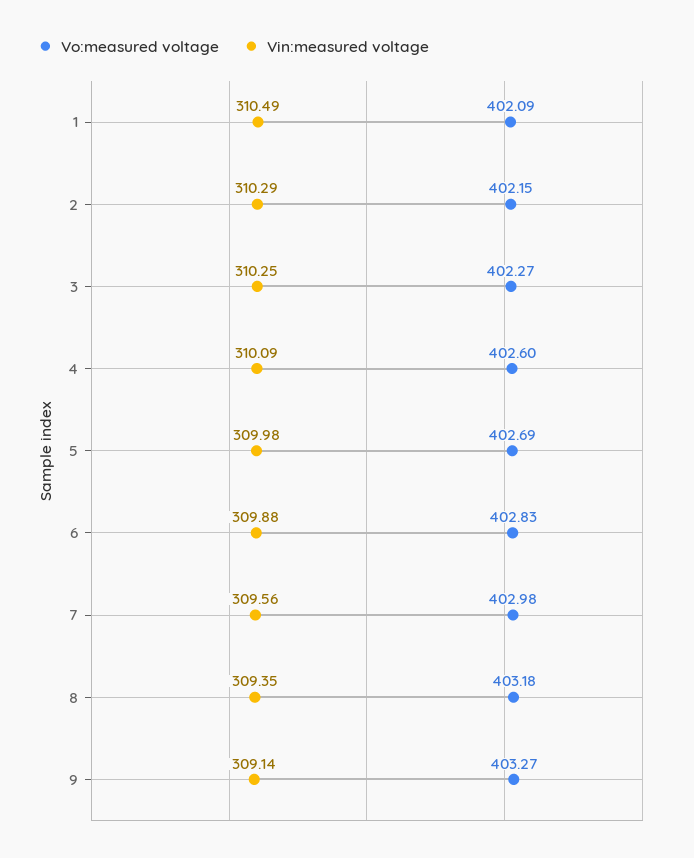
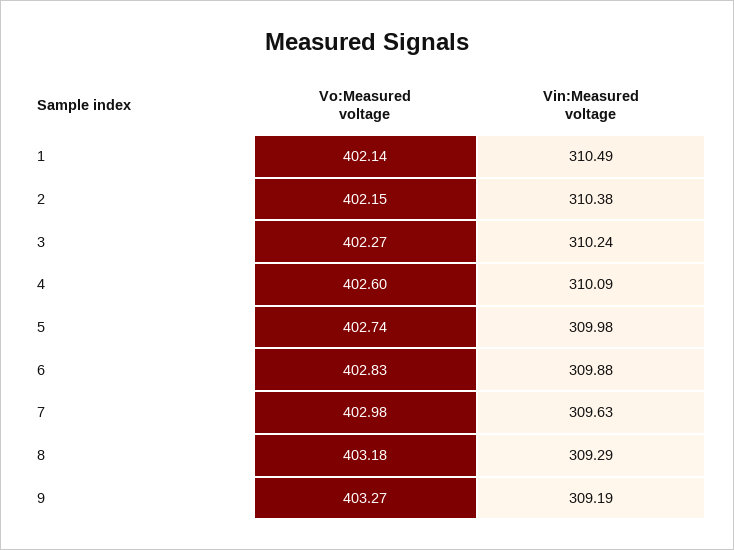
Vo:measured voltage, 1: 402.09 -> 402.14
Vin:measured voltage, 2: 310.29 -> 310.38
Vin:measured voltage, 3: 310.25 -> 310.24
Vo:measured voltage, 5: 402.69 -> 402.74
Vin:measured voltage, 7: 309.56 -> 309.63
Vin:measured voltage, 8: 309.35 -> 309.29
Vin:measured voltage, 9: 309.14 -> 309.19

